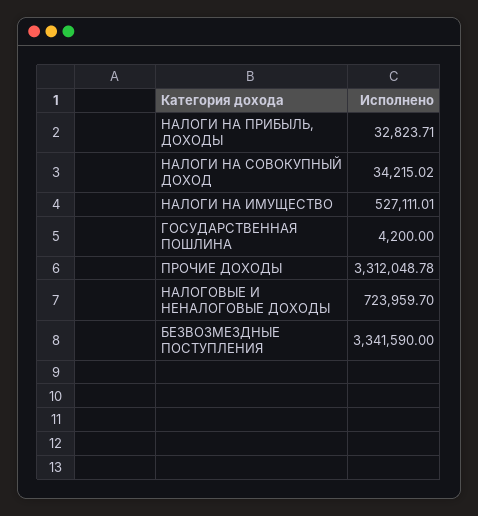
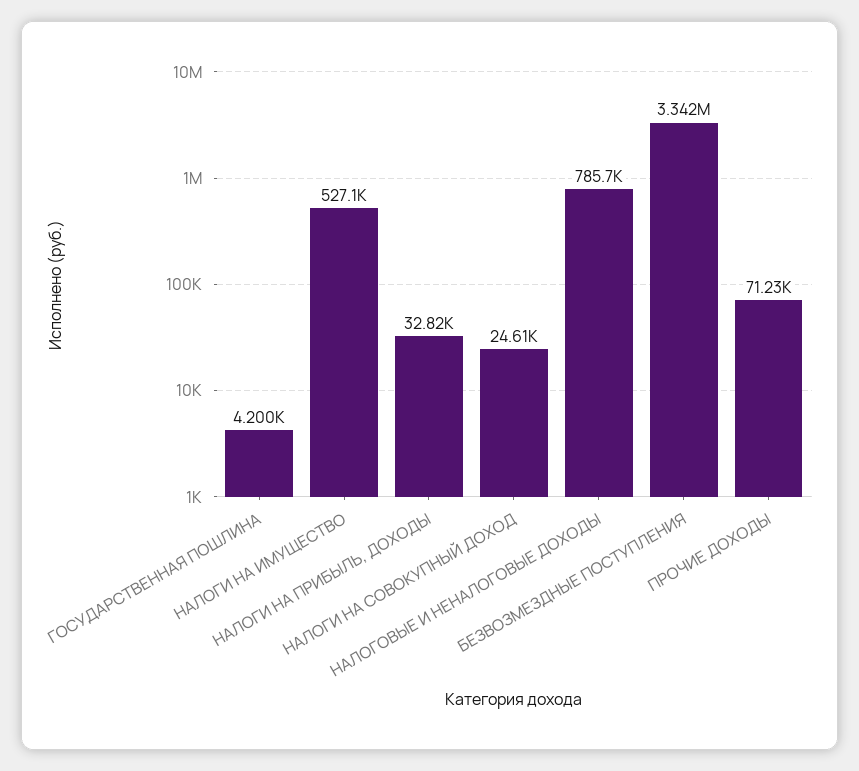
НАЛОГИ НА СОВОКУПНЫЙ ДОХОД: 34215.02 -> 24610
ПРОЧИЕ ДОХОДЫ: 3312048.78 -> 71230
НАЛОГОВЫЕ И НЕНАЛОГОВЫЕ ДОХОДЫ: 723959.7 -> 785700

